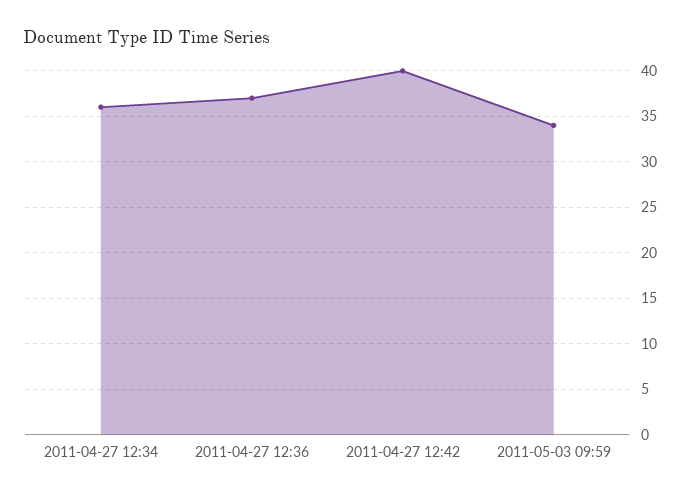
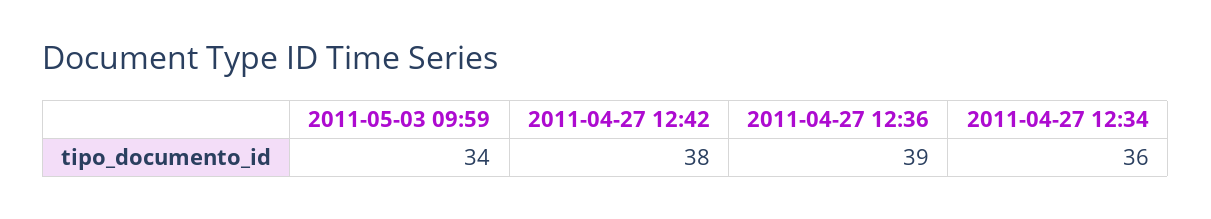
2011-04-27 12:36: 37 -> 39
2011-04-27 12:42: 40 -> 38

